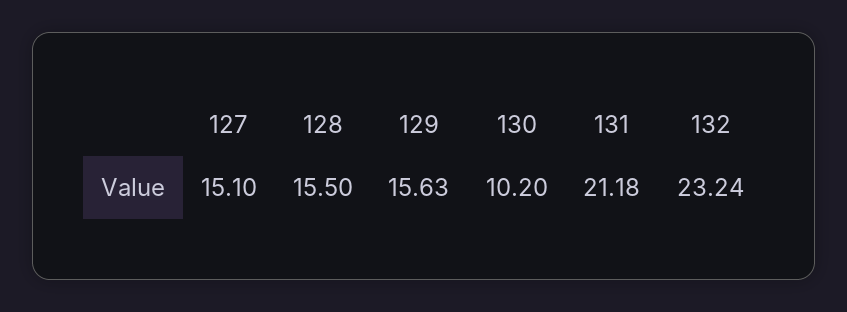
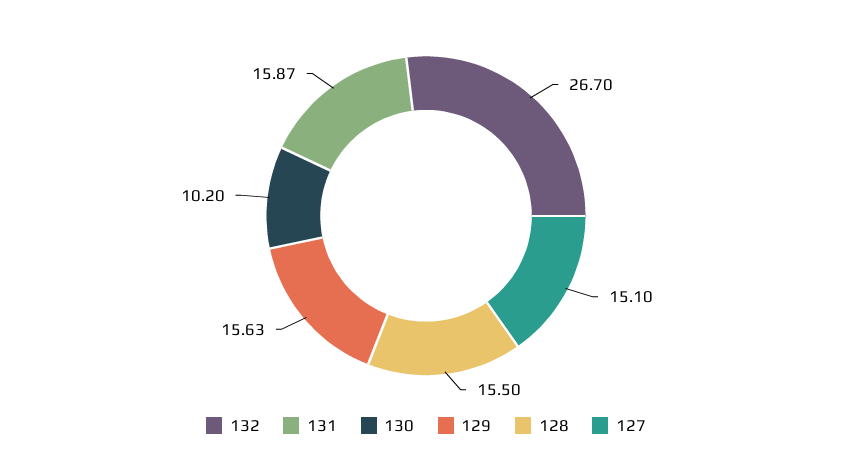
131: 21.18 -> 15.87
132: 23.24 -> 26.7

